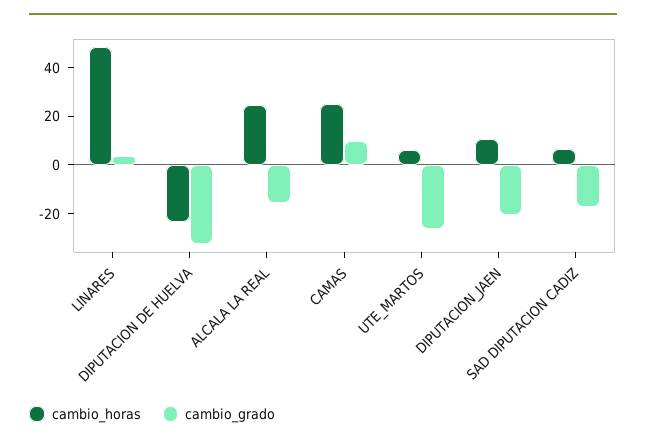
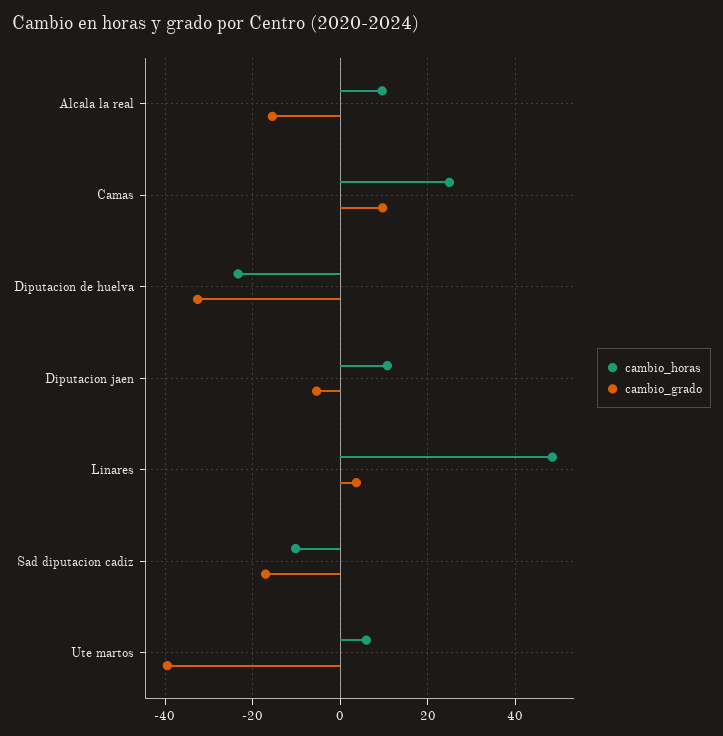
cambio_horas, ALCALA LA REAL: 25 -> 10
cambio_grado, UTE_MARTOS: -25 -> -40
cambio_grado, DIPUTACION_JAEN: -20 -> -6
cambio_horas, SAD DIPUTACION CADIZ: 5 -> -10

